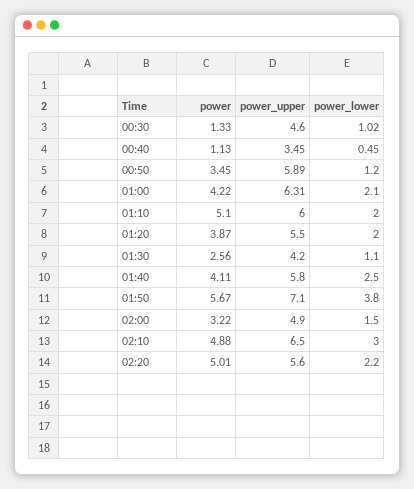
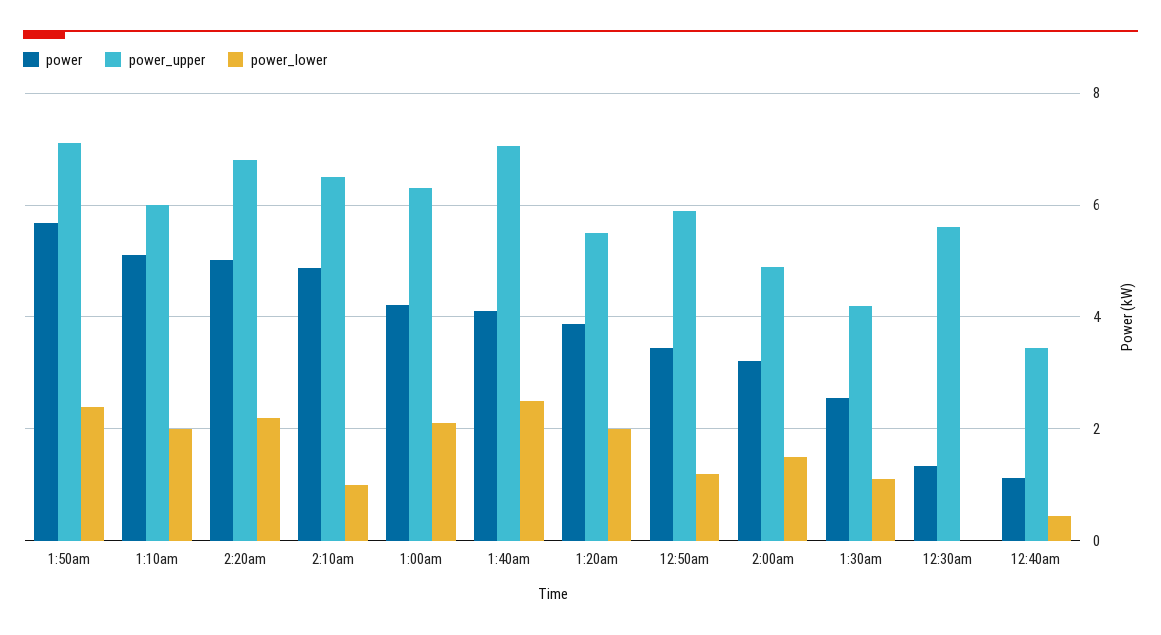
power_upper, 00:30: 4.6 -> 5.6
power_lower, 00:30: 1.02 -> 0
power_upper, 01:40: 5.8 -> 7
power_lower, 01:50: 3.8 -> 2.4
power_lower, 02:10: 3 -> 1
power_upper, 02:20: 5.6 -> 6.8

